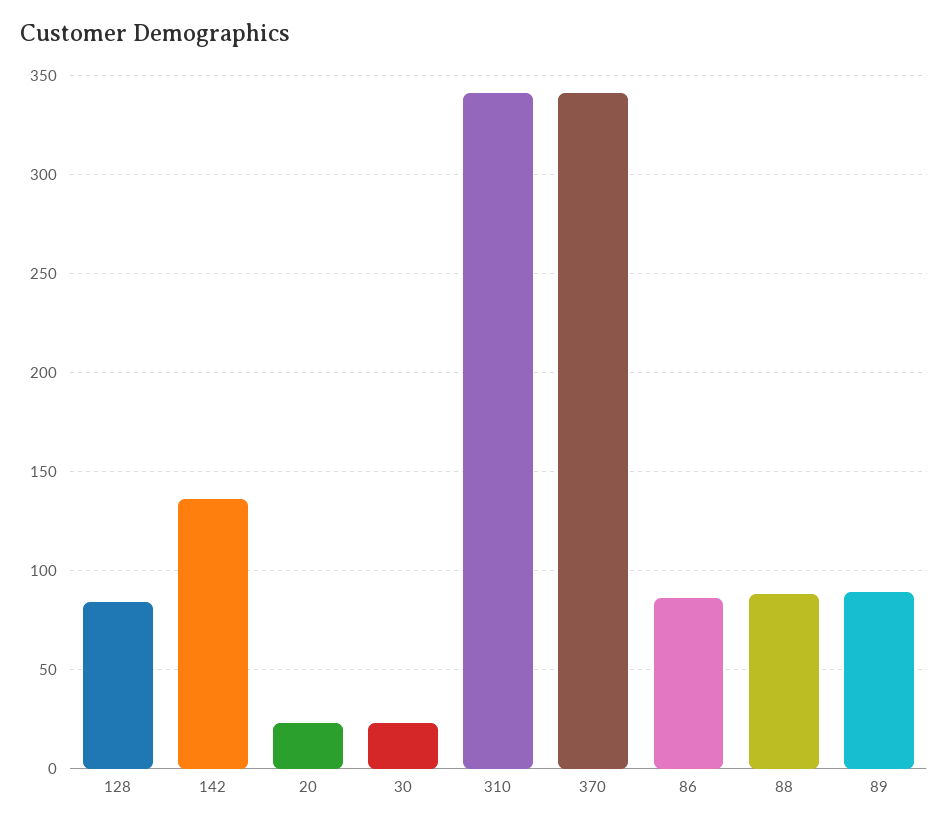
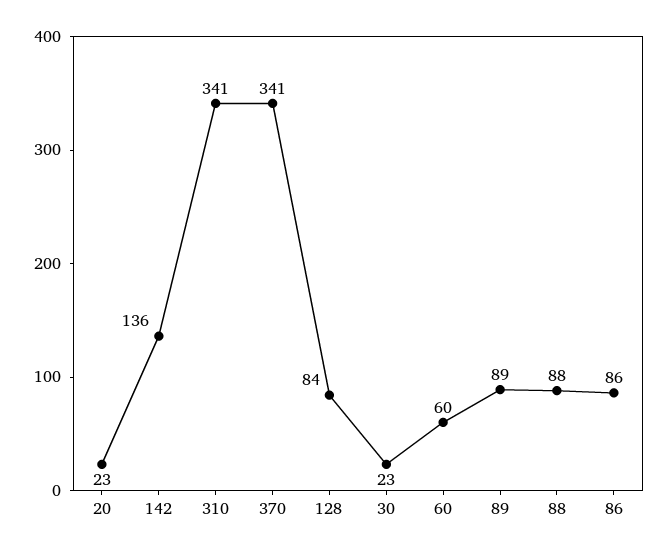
60: none -> 60

